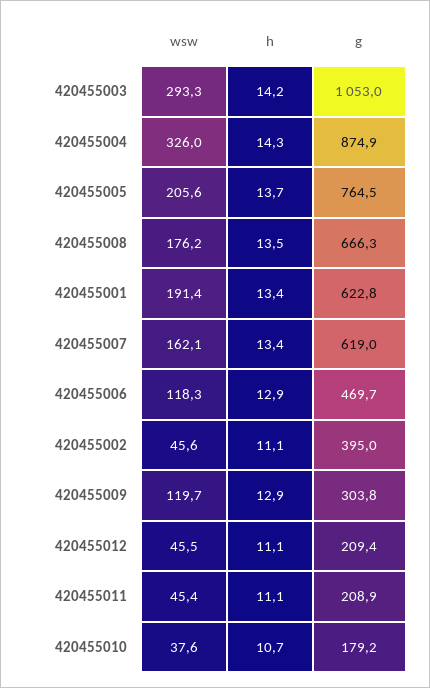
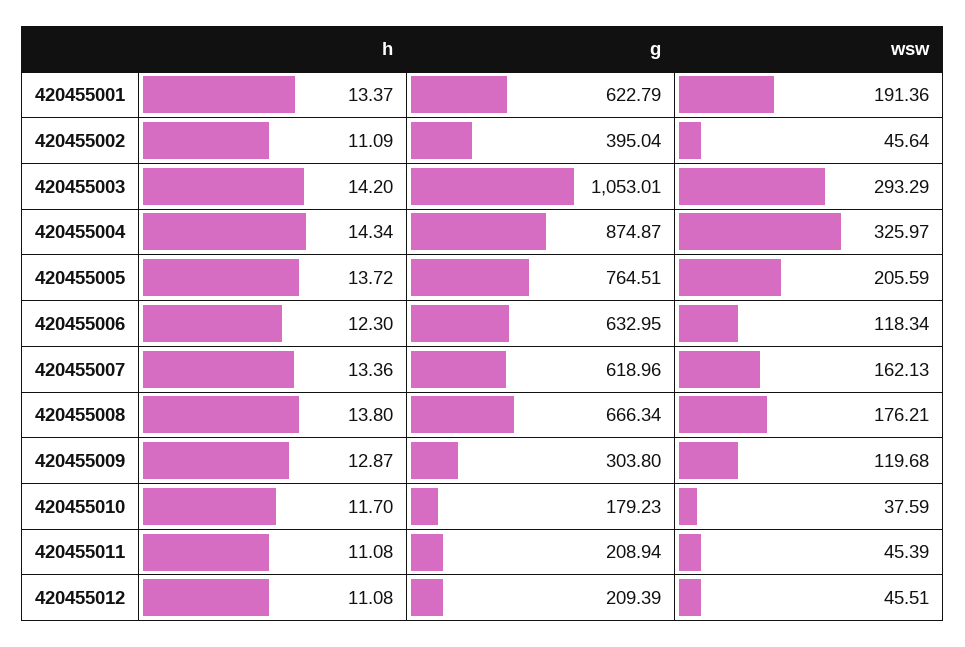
h, 420455008: 13.5 -> 13.8
h, 420455006: 12.9 -> 12.3
g, 420455006: 469.7 -> 632.95
h, 420455010: 10.7 -> 11.7

